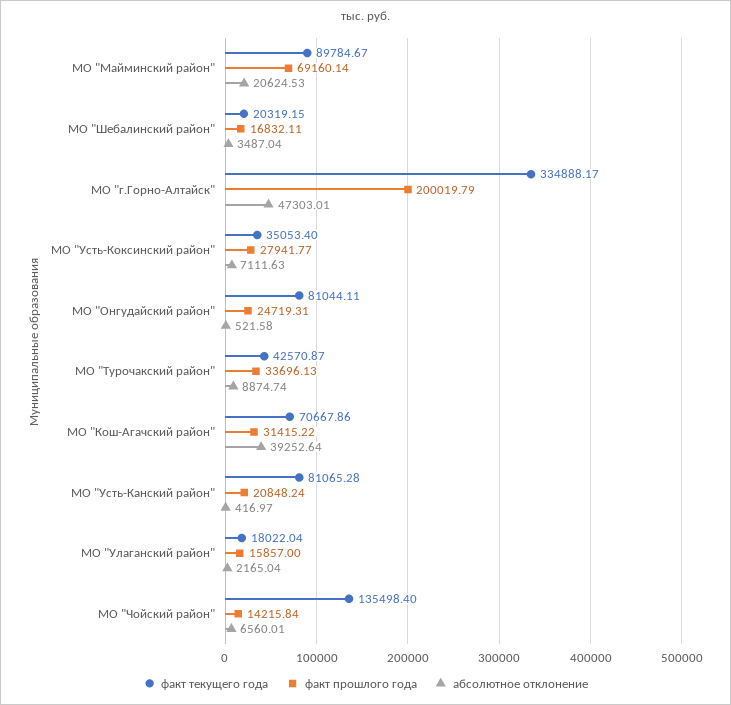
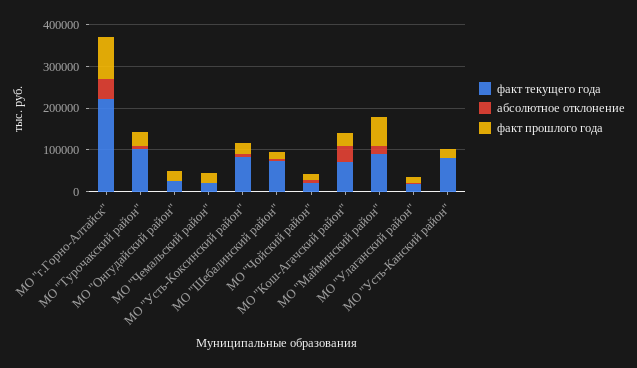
факт текущего года, МО "Шебалинский район": 20319.15 -> 80000
факт текущего года, МО "г.Горно-Алтайск": 334888.17 -> 220000
факт прошлого года, МО "г.Горно-Алтайск": 200019.79 -> 100000
факт текущего года, МО "Усть-Коксинский район": 35053.4 -> 80000
факт текущего года, МО "Онгудайский район": 81044.11 -> 20000
факт текущего года, МО "Турочакский район": 42570.87 -> 100000
факт текущего года, МО "Чойский район": 135498.4 -> 20000
факт текущего года, МО "Чемальский район": none -> 20000
абсолютное отклонение, МО "Чемальский район": none -> 0
факт прошлого года, МО "Чемальский район": none -> 20000

